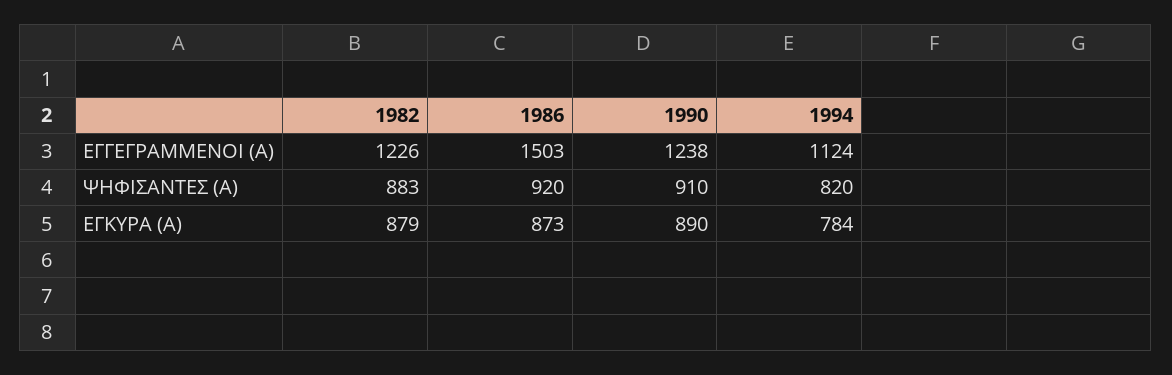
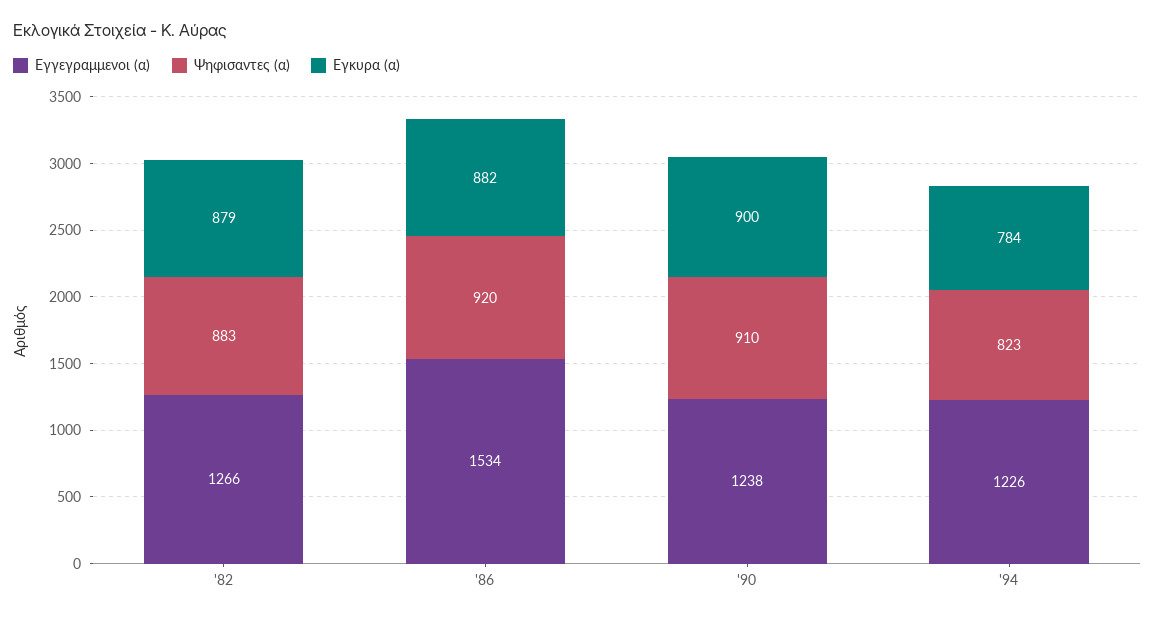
ΕΓΓΕΓΡΑΜΜΕΝΟΙ (Α), 1982: 1226 -> 1266
ΕΓΓΕΓΡΑΜΜΕΝΟΙ (Α), 1986: 1503 -> 1534
ΕΓΓΕΓΡΑΜΜΕΝΟΙ (Α), 1994: 1124 -> 1226
ΨΗΦΙΣΑΝΤΕΣ (Α), 1994: 820 -> 823
ΕΓΚΥΡΑ (Α), 1986: 873 -> 882
ΕΓΚΥΡΑ (Α), 1990: 890 -> 900

